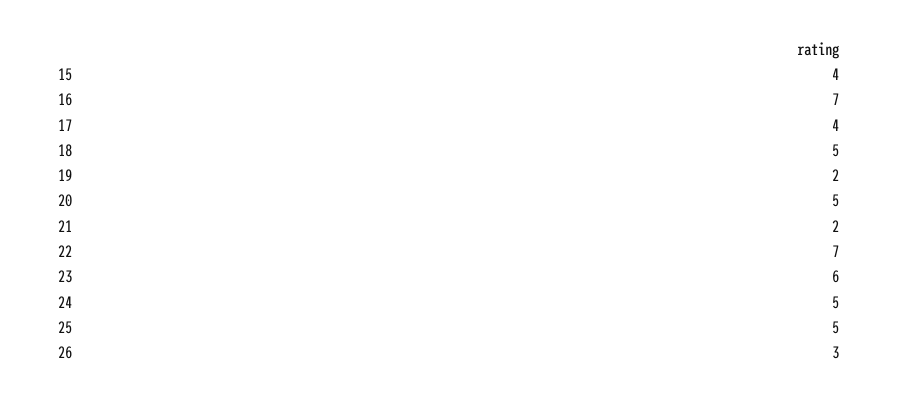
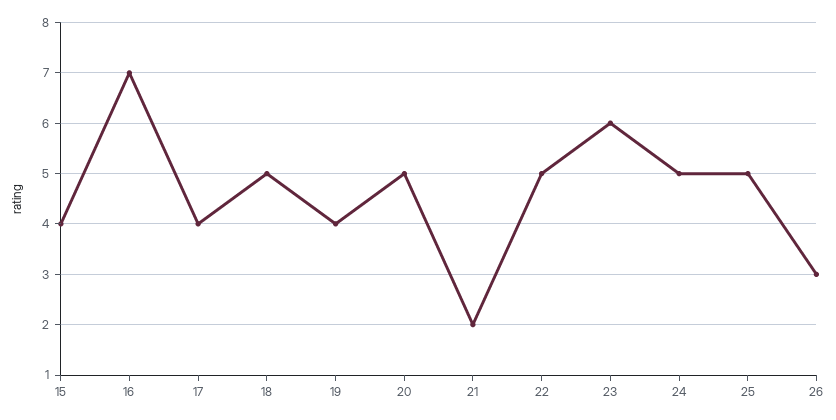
19: 2 -> 4
22: 7 -> 5

